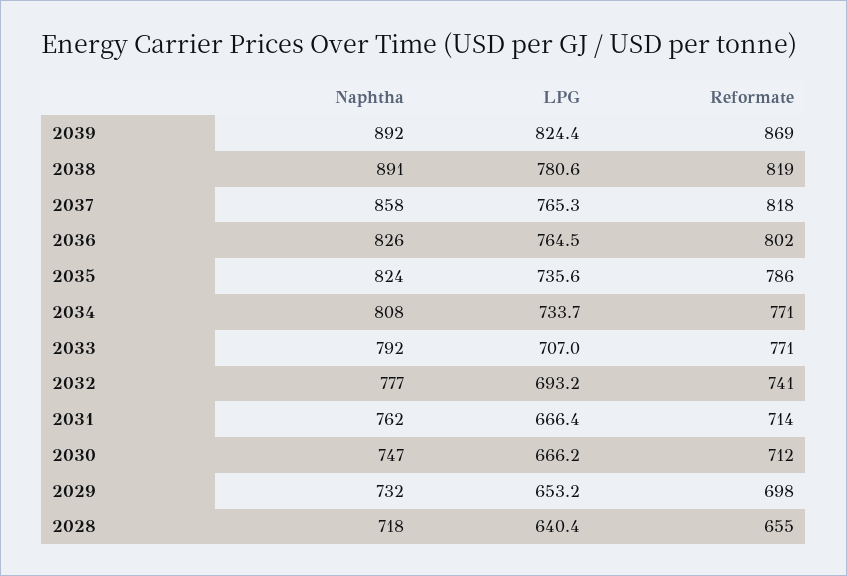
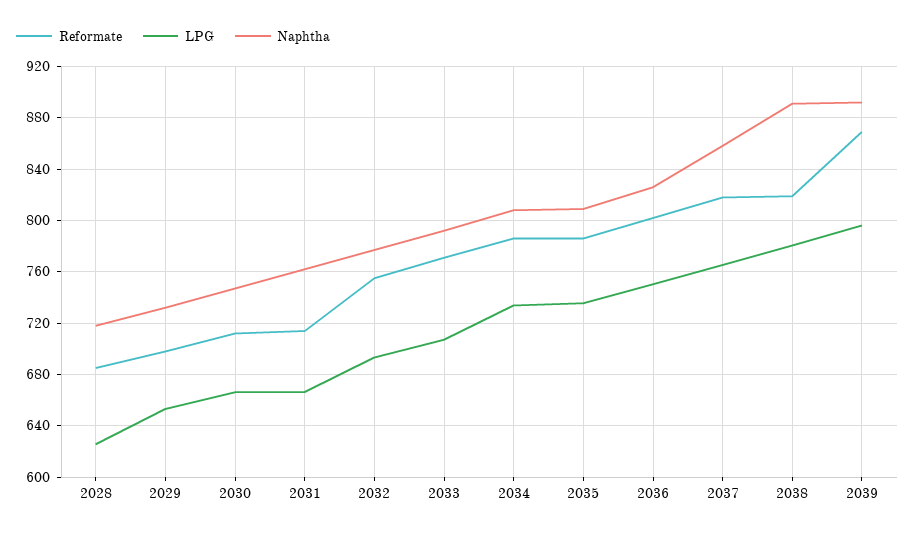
LPG, 2039: 824.4 -> 795
LPG, 2036: 764.5 -> 750
Naphtha, 2035: 824 -> 810
Reformate, 2034: 771 -> 785
Reformate, 2032: 741 -> 755
LPG, 2028: 640.4 -> 625
Reformate, 2028: 655 -> 685

